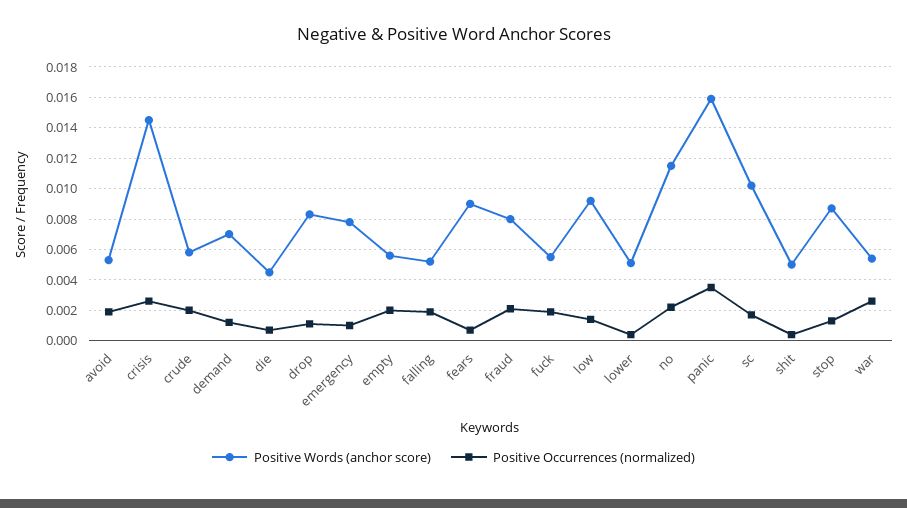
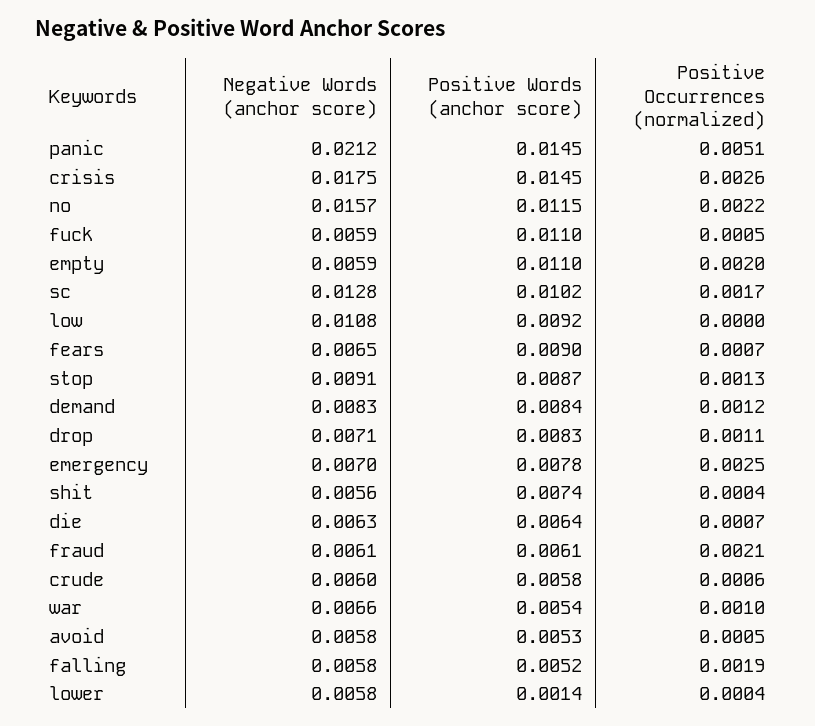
Positive Occurrences (normalized), avoid: 0.002 -> 0.0005
Positive Occurrences (normalized), crude: 0.002 -> 0.0006
Positive Words (anchor score), demand: 0.007 -> 0.0084
Positive Words (anchor score), die: 0.0045 -> 0.0064
Positive Occurrences (normalized), emergency: 0.001 -> 0.0025
Positive Words (anchor score), empty: 0.0055 -> 0.011
Positive Words (anchor score), fraud: 0.008 -> 0.0061
Positive Words (anchor score), fuck: 0.0055 -> 0.011
Positive Occurrences (normalized), fuck: 0.002 -> 0.0005
Positive Occurrences (normalized), low: 0.0015 -> 0
Positive Words (anchor score), lower: 0.005 -> 0.0014
Positive Words (anchor score), panic: 0.016 -> 0.0145
Positive Occurrences (normalized), panic: 0.0035 -> 0.0051
Positive Words (anchor score), shit: 0.005 -> 0.0074
Positive Occurrences (normalized), war: 0.0025 -> 0.001
Negative Words (anchor score), panic: none -> 0.0212
Negative Words (anchor score), crisis: none -> 0.0175
Negative Words (anchor score), no: none -> 0.0157
Negative Words (anchor score), fuck: none -> 0.0059
Negative Words (anchor score), empty: none -> 0.0059
Negative Words (anchor score), sc: none -> 0.0128
Negative Words (anchor score), low: none -> 0.0108
Negative Words (anchor score), fears: none -> 0.0065
Negative Words (anchor score), stop: none -> 0.0091
Negative Words (anchor score), demand: none -> 0.0083
Negative Words (anchor score), drop: none -> 0.0071
Negative Words (anchor score), emergency: none -> 0.007
Negative Words (anchor score), shit: none -> 0.0056
Negative Words (anchor score), die: none -> 0.0063
Negative Words (anchor score), fraud: none -> 0.0061
Negative Words (anchor score), crude: none -> 0.006
Negative Words (anchor score), war: none -> 0.0066
Negative Words (anchor score), avoid: none -> 0.0058
Negative Words (anchor score), falling: none -> 0.0058
Negative Words (anchor score), lower: none -> 0.0058

